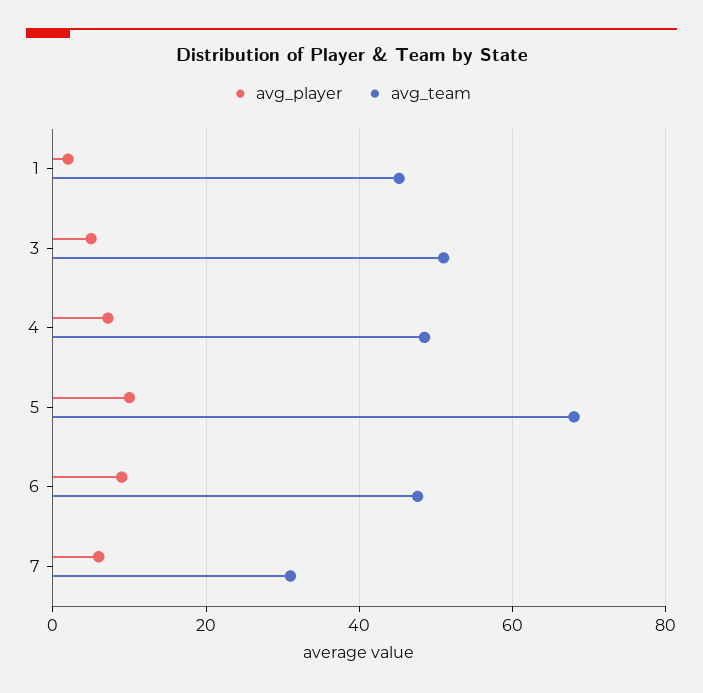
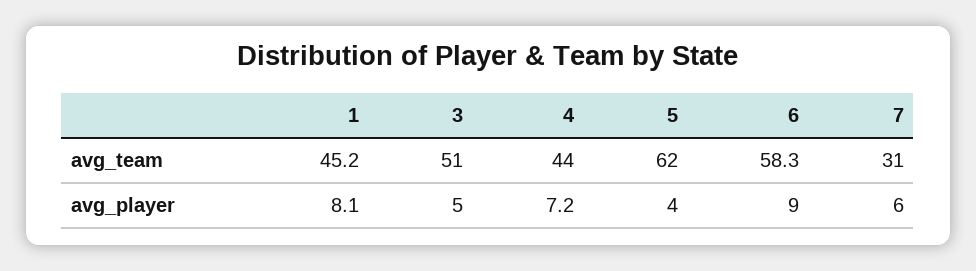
avg_player, 1: 2 -> 8.1
avg_team, 4: 48 -> 44
avg_player, 5: 10 -> 4
avg_team, 5: 68 -> 62
avg_team, 6: 48 -> 58.3

